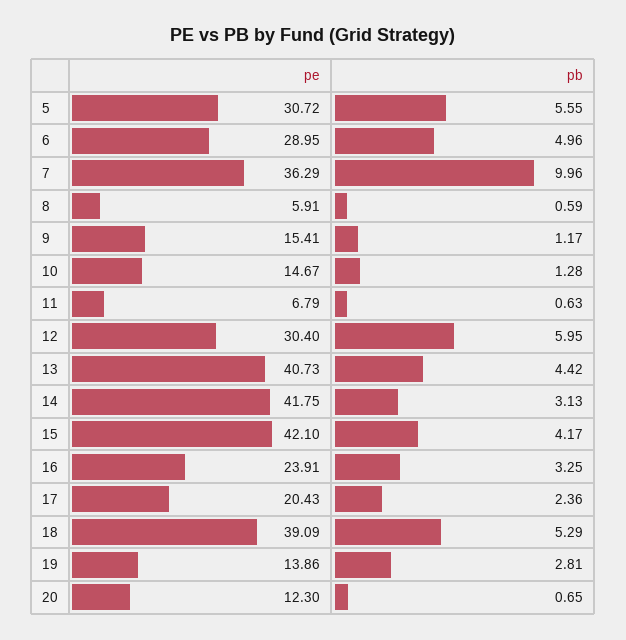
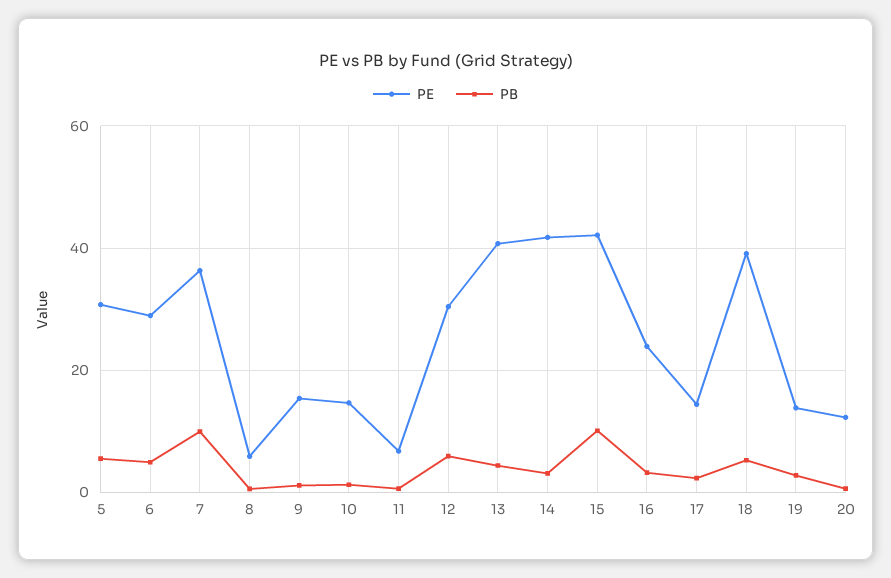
pb, 15: 4.17 -> 10
pe, 17: 20.43 -> 14

